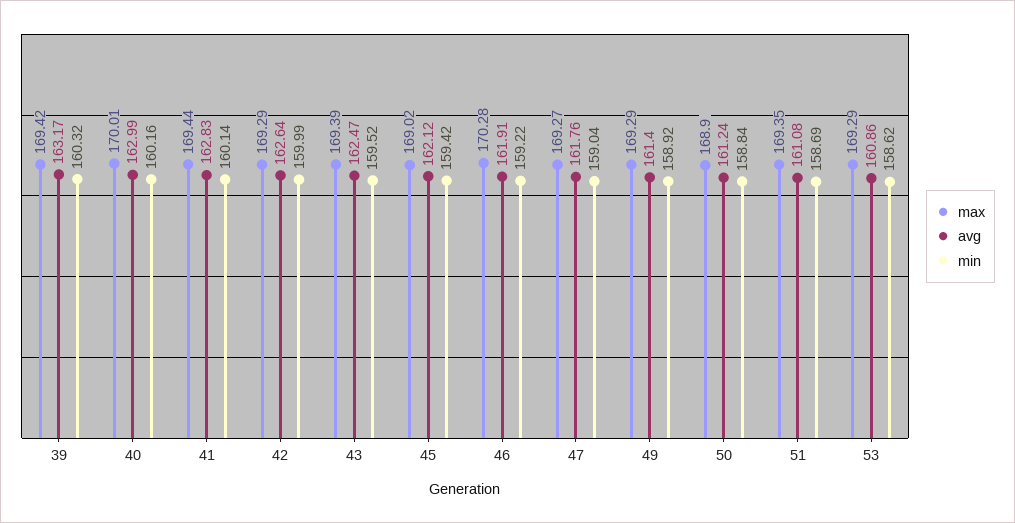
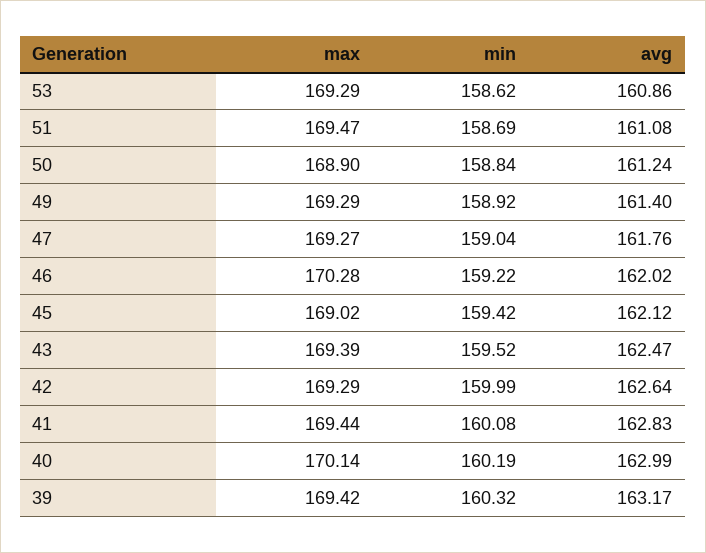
max, 40: 170.01 -> 170.14
min, 40: 160.16 -> 160.19
min, 41: 160.14 -> 160.08
avg, 46: 161.91 -> 162.02
max, 51: 169.35 -> 169.47

